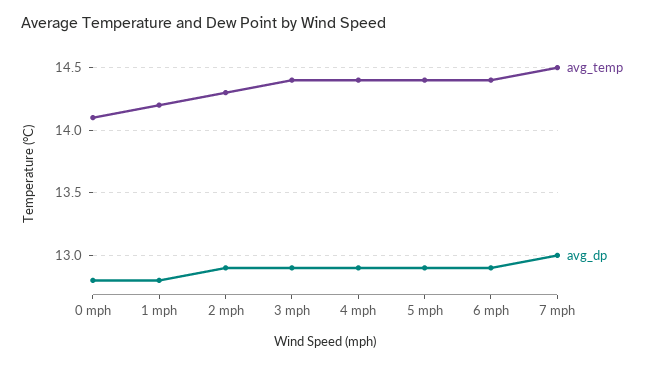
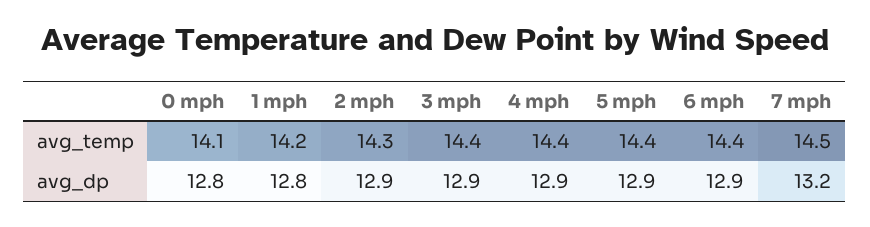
avg_dp, 7 mph: 13 -> 13.2

